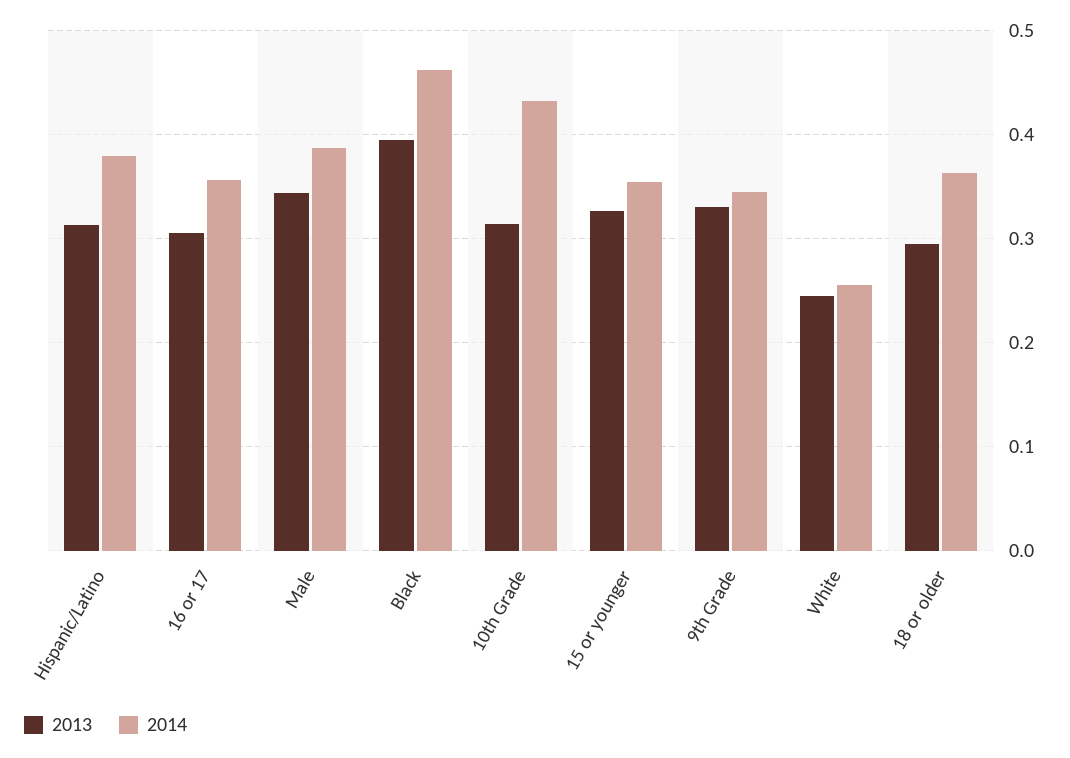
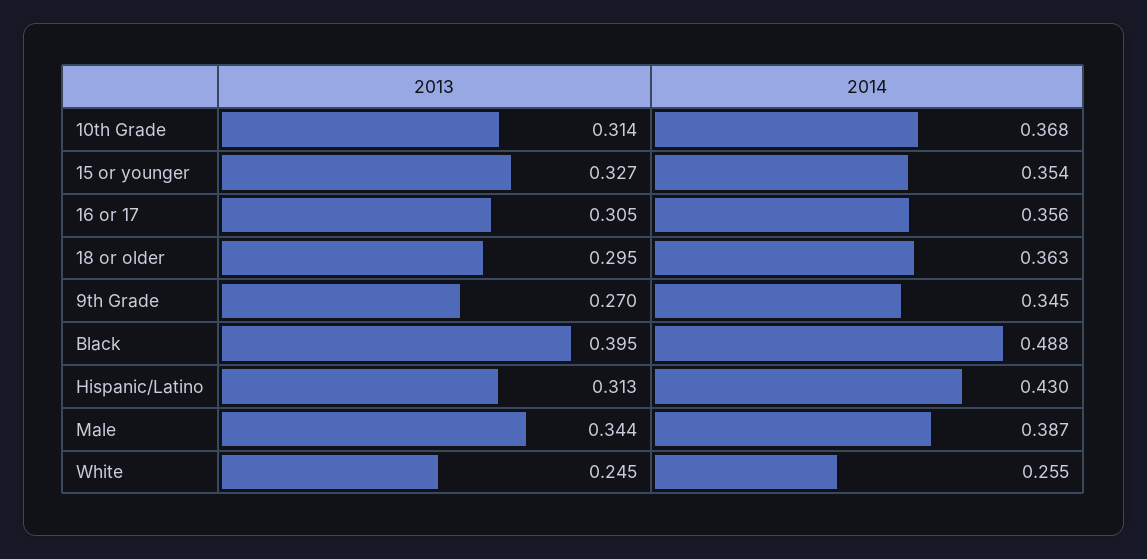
2014, Hispanic/Latino: 0.38 -> 0.43
2014, Black: 0.46 -> 0.488
2014, 10th Grade: 0.43 -> 0.368
2013, 9th Grade: 0.33 -> 0.27

